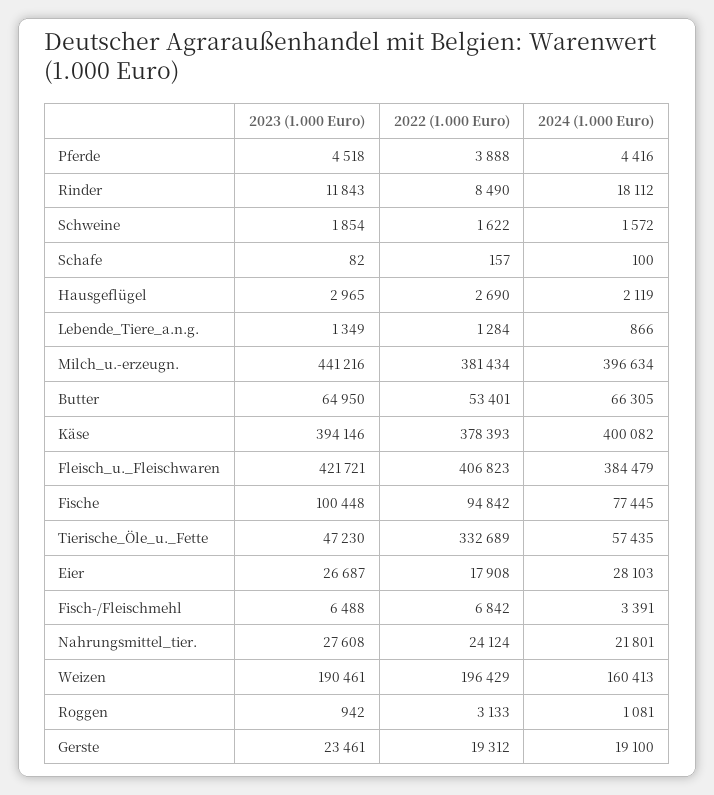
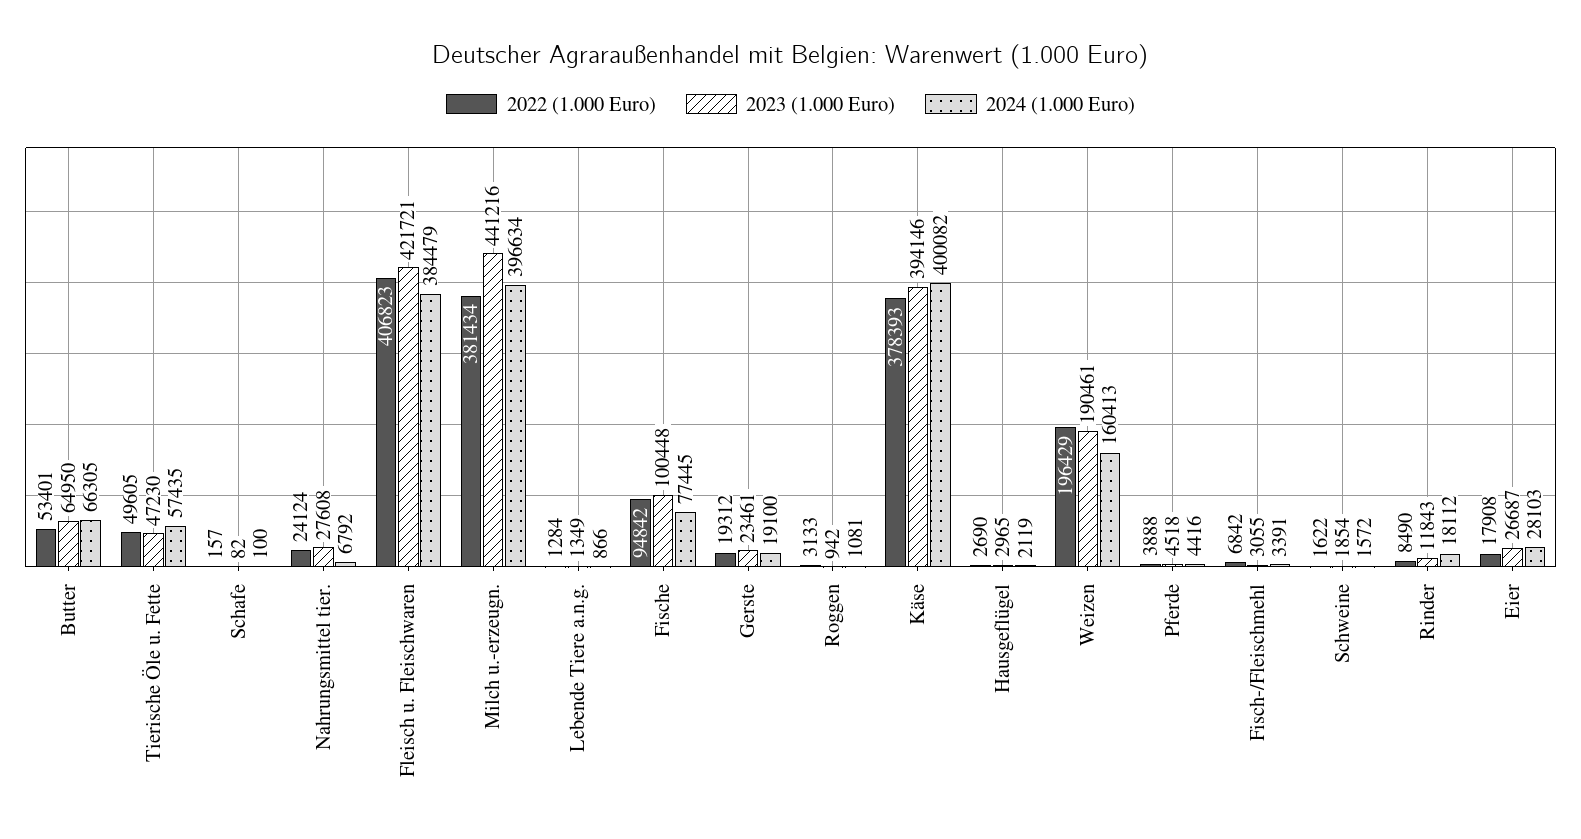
2022 (1.000 Euro), Tierische_Öle_u._Fette: 332689 -> 49605
2023 (1.000 Euro), Fisch-/Fleischmehl: 6488 -> 3055
2024 (1.000 Euro), Nahrungsmittel_tier.: 21801 -> 6792

